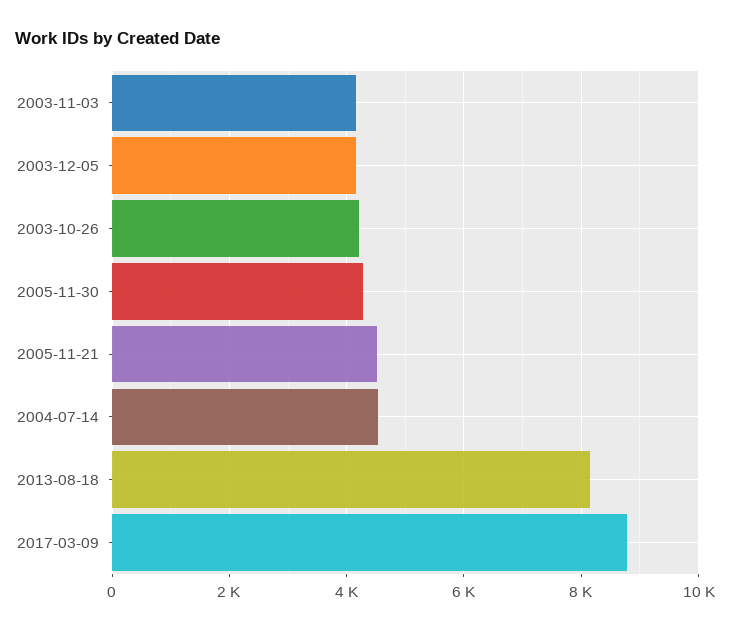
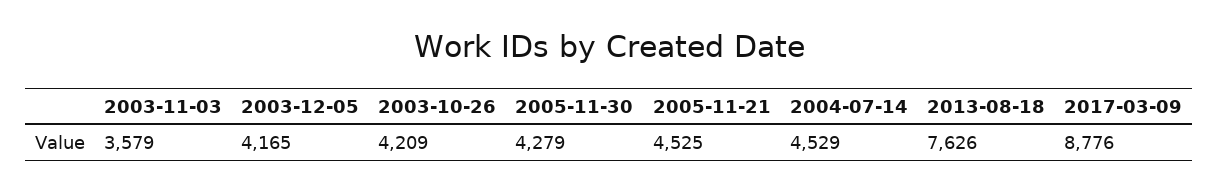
2003-11-03: 4200 -> 3579
2013-08-18: 8200 -> 7626

